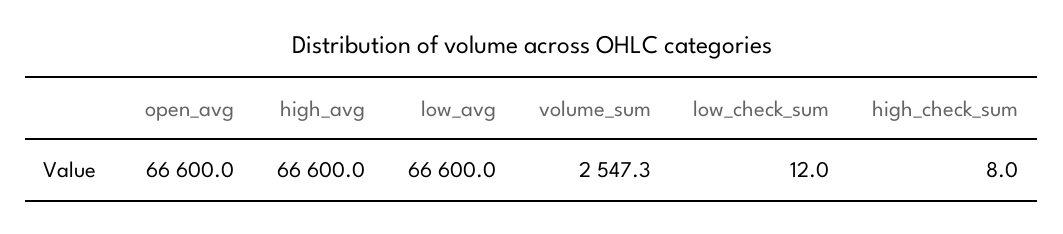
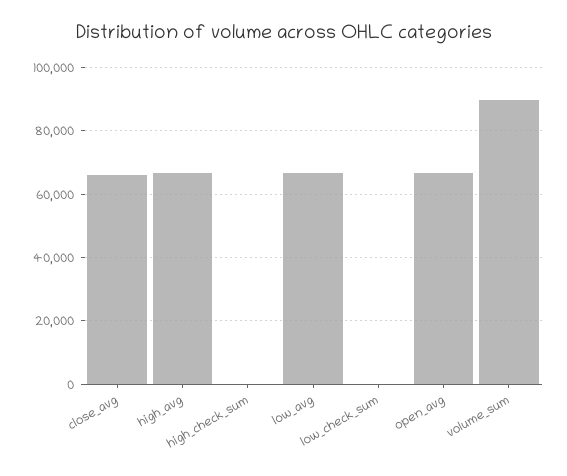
volume_sum: 2547.3 -> 90000
close_avg: none -> 66000

